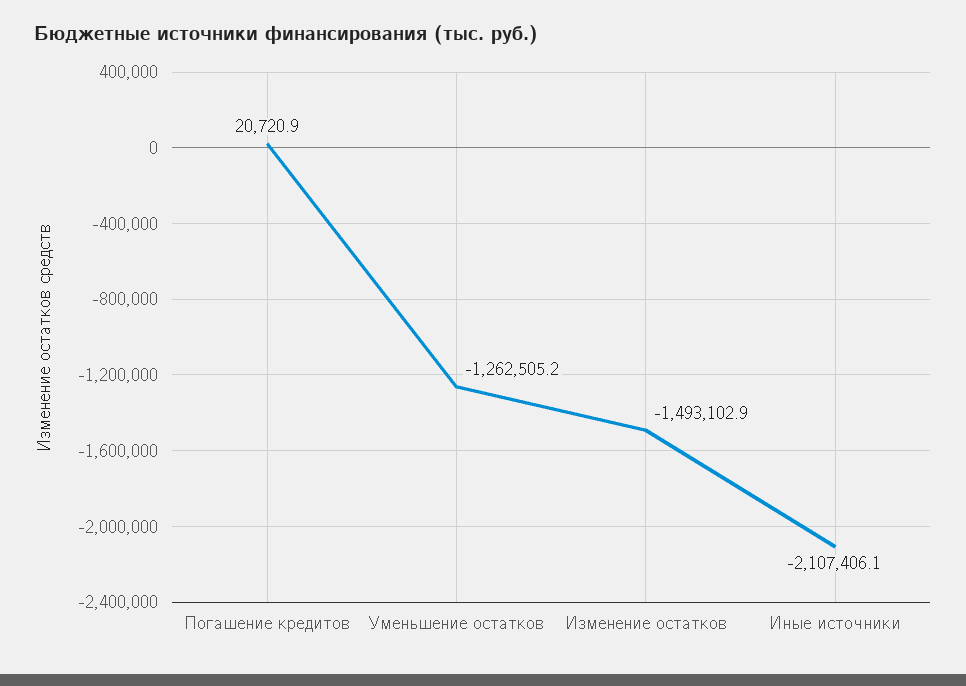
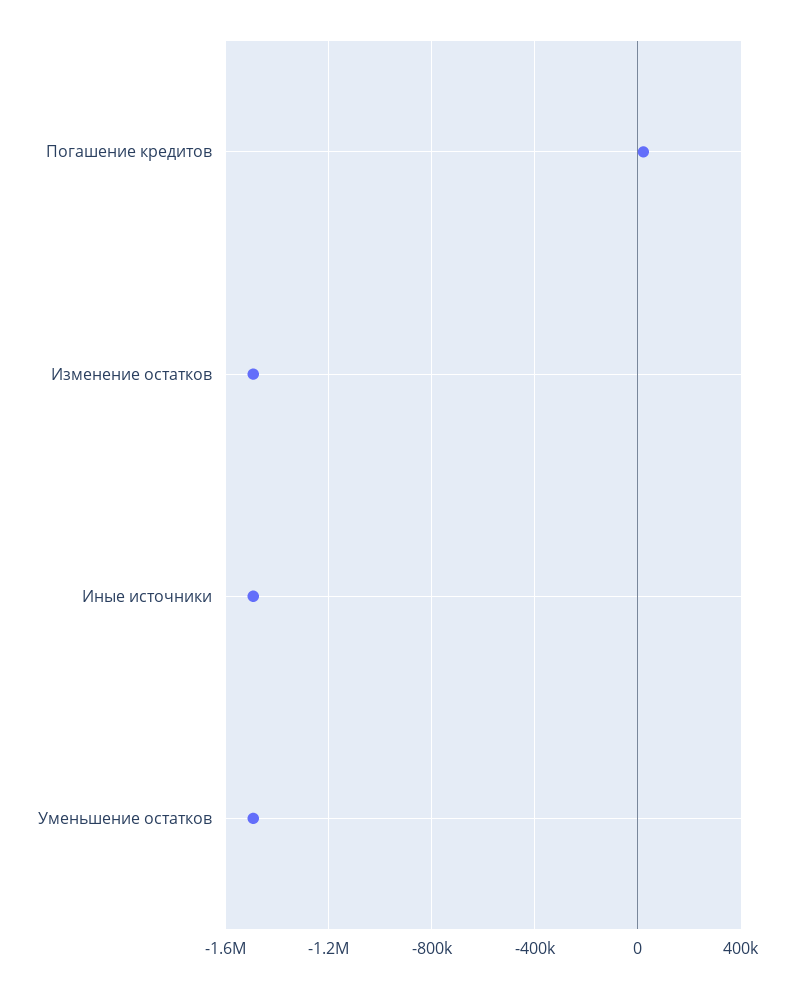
Уменьшение остатков: -1262505.2 -> -1500000
Иные источники: -2107406.1 -> -1500000

